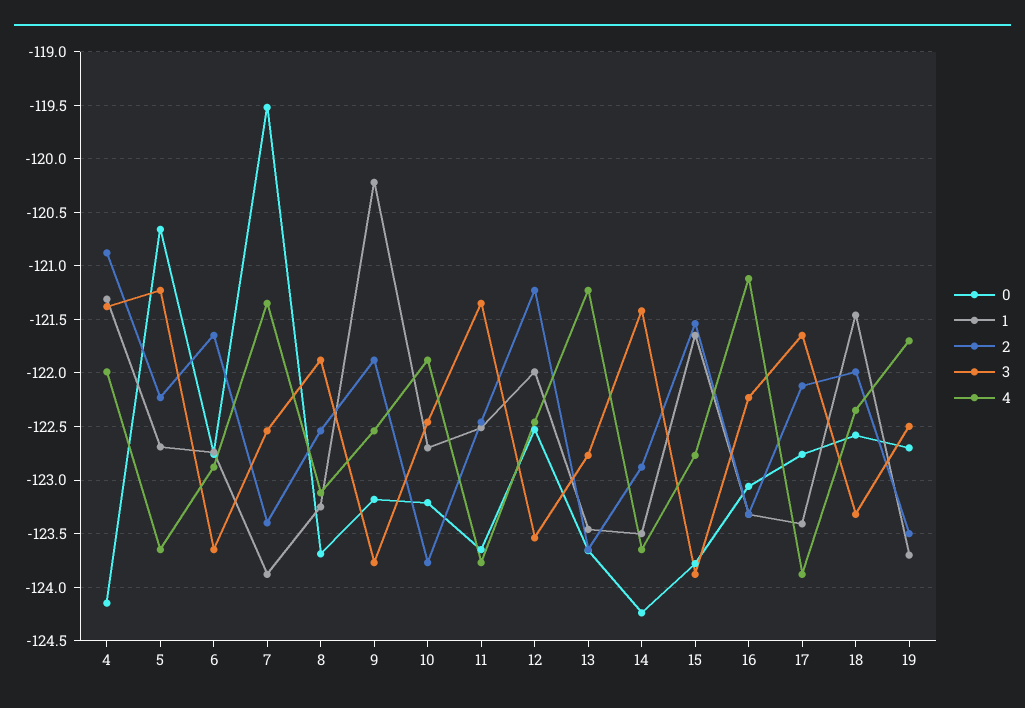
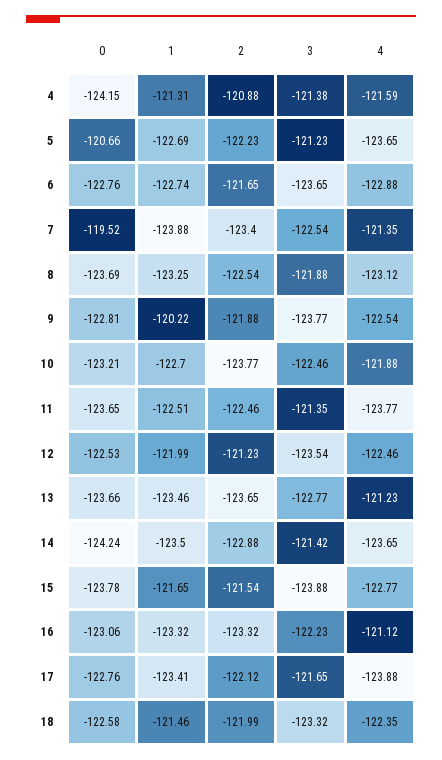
4, 4: -122 -> -121.59
0, 9: -123.2 -> -122.81
0, 19: -122.7 -> none
1, 19: -123.7 -> none
2, 19: -123.5 -> none
3, 19: -122.5 -> none
4, 19: -121.7 -> none

